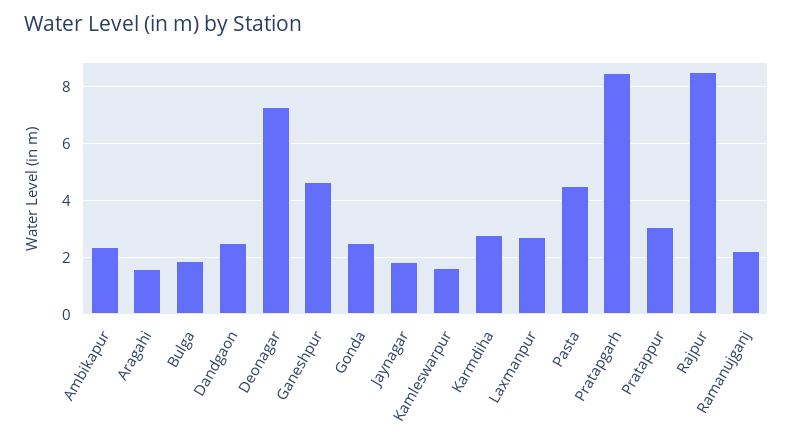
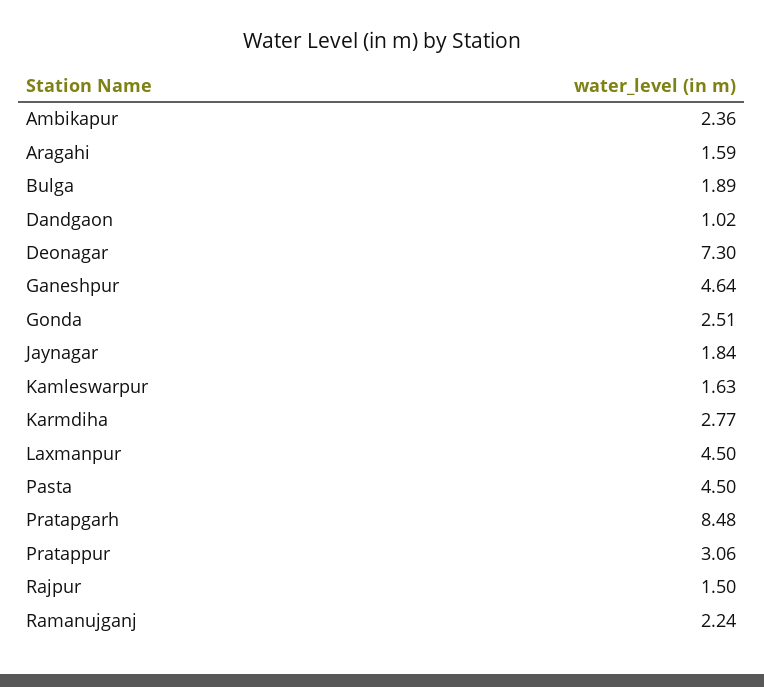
Dandgaon: 2.5 -> 1.02
Laxmanpur: 2.75 -> 4.5
Rajpur: 8.5 -> 1.5

